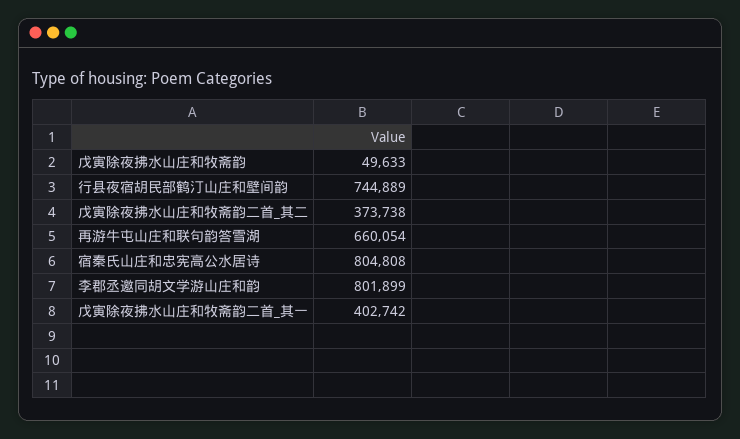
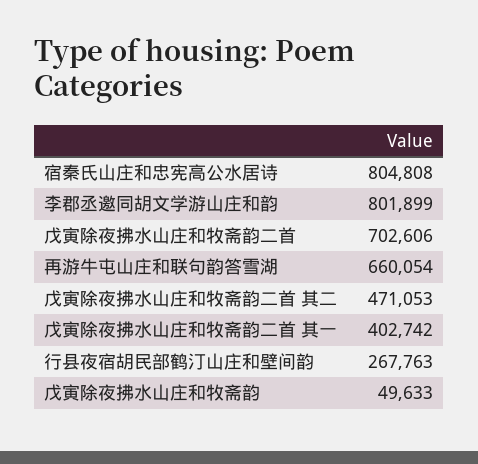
行县夜宿胡民部鹤汀山庄和壁间韵: 744889 -> 267763
戊寅除夜拂水山庄和牧斋韵二首_其二: 373738 -> 471053
戊寅除夜拂水山庄和牧斋韵二首: none -> 702606

